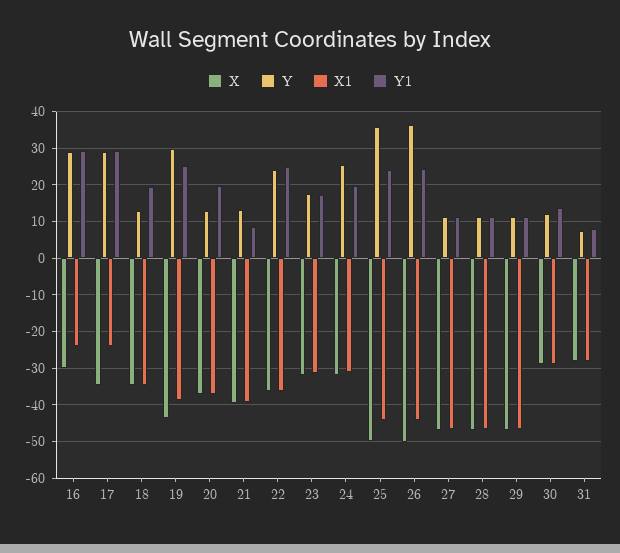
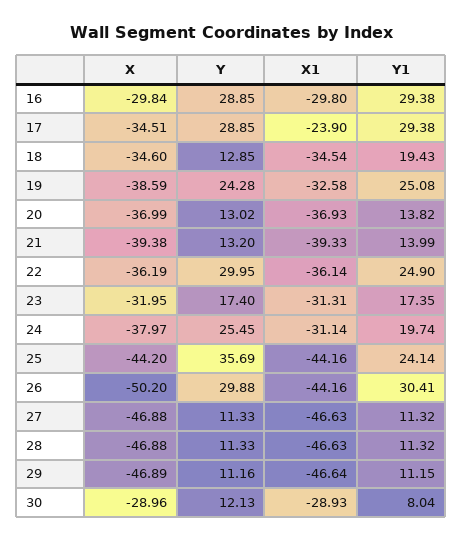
X1, 16: -24 -> -29.8
X, 19: -44 -> -38.59
Y, 19: 30 -> 24.28
X1, 19: -38 -> -32.58
Y1, 20: 20 -> 13.82
Y1, 21: 8 -> 13.99
Y, 22: 24 -> 29.95
X, 24: -32 -> -37.97
X, 25: -50 -> -44.2
Y, 26: 36 -> 29.88
Y1, 26: 24 -> 30.41
Y1, 30: 14 -> 8.04
X, 31: -28 -> none
Y, 31: 8 -> none
X1, 31: -28 -> none
Y1, 31: 8 -> none

